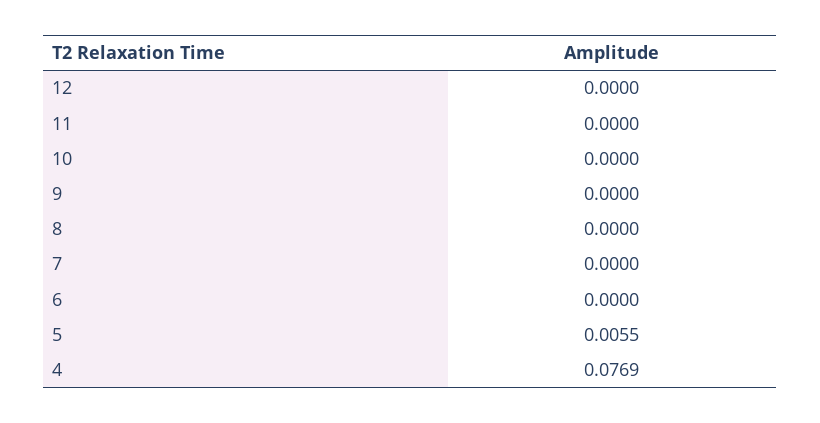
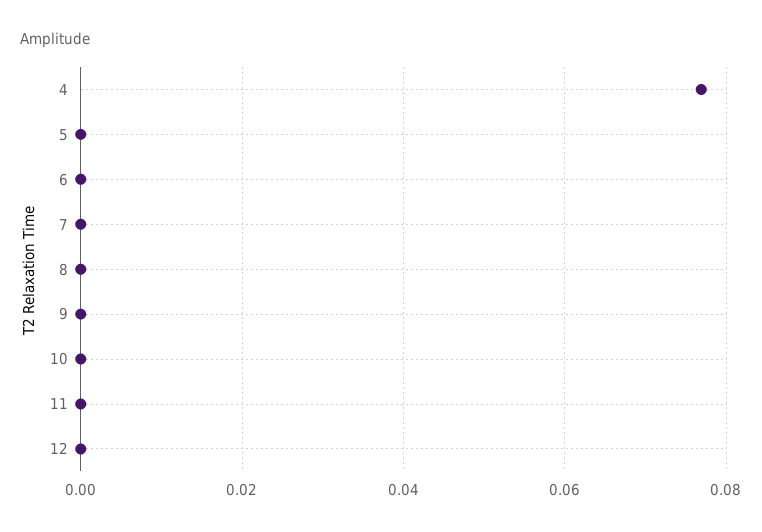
5: 0.0055 -> 0

